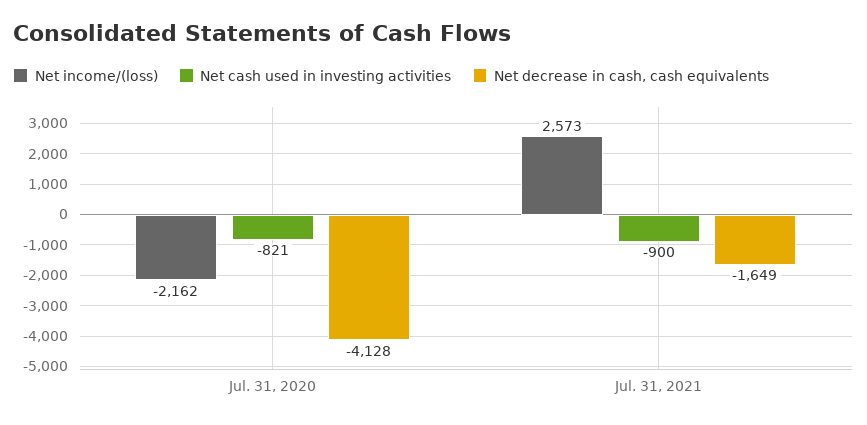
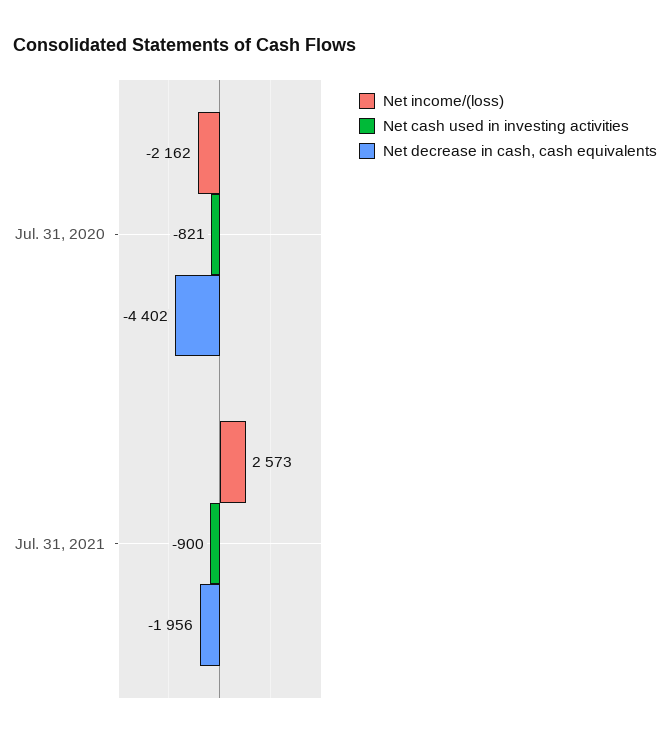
Net decrease in cash, cash equivalents, Jul. 31, 2020: -4128 -> -4402
Net decrease in cash, cash equivalents, Jul. 31, 2021: -1649 -> -1956

